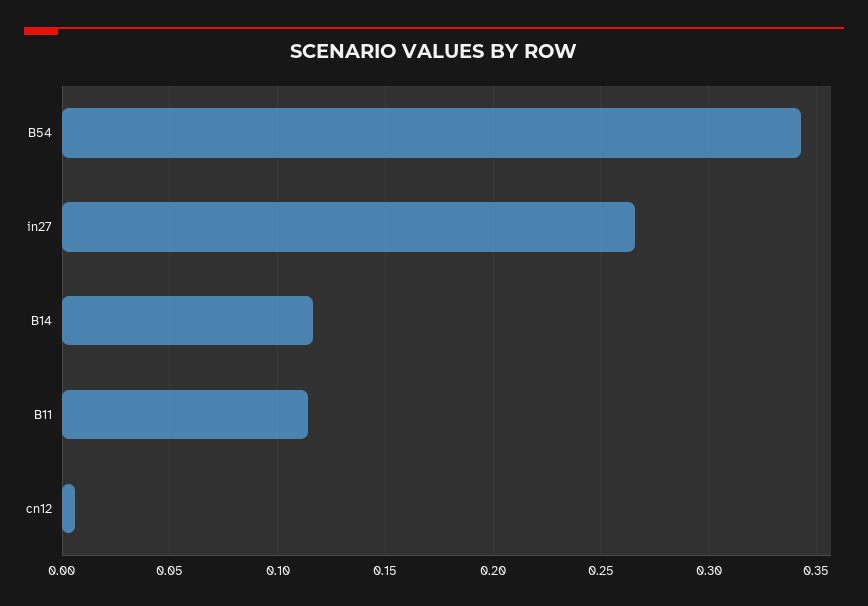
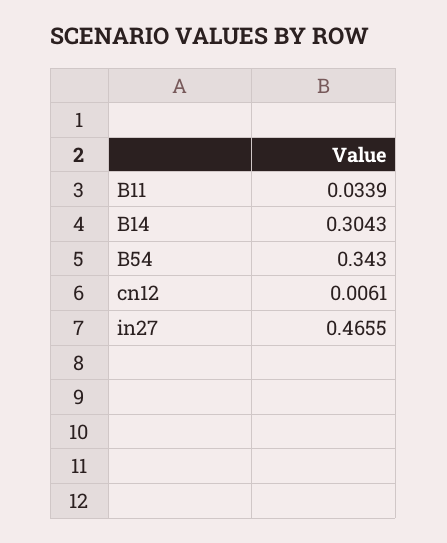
in27: 0.265 -> 0.4655
B14: 0.115 -> 0.3043
B11: 0.115 -> 0.0339

